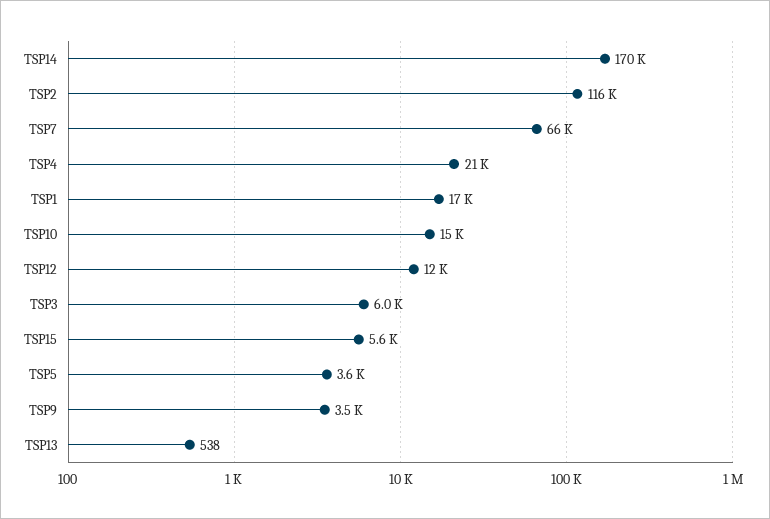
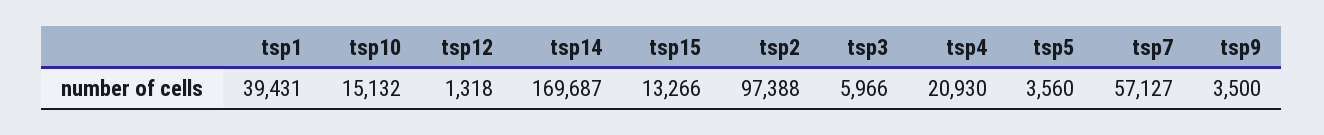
TSP2: 116000 -> 97388
TSP7: 66000 -> 57127
TSP1: 17000 -> 39431
TSP12: 12000 -> 1318
TSP15: 5600 -> 13266
TSP13: 538 -> none

